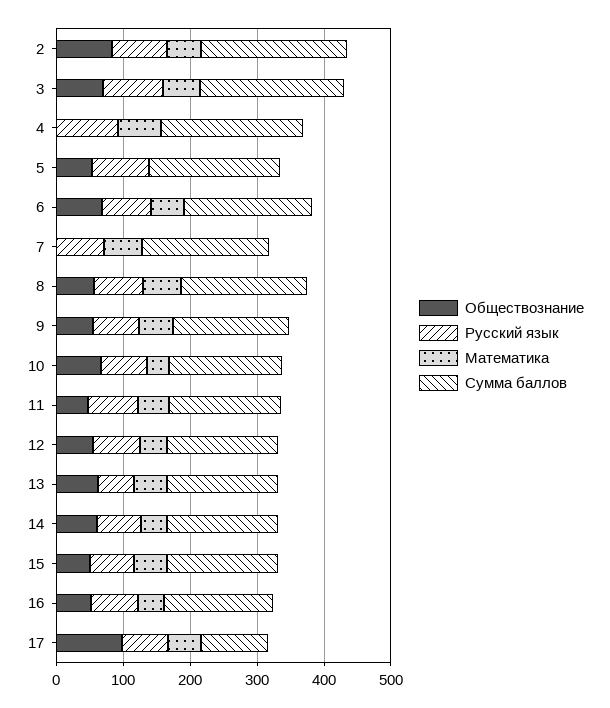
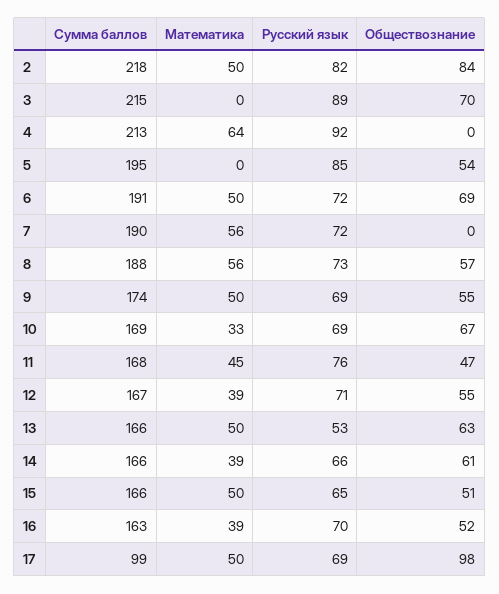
Математика, 3: 60 -> 0

